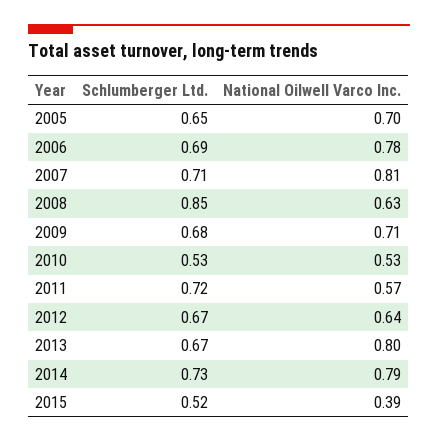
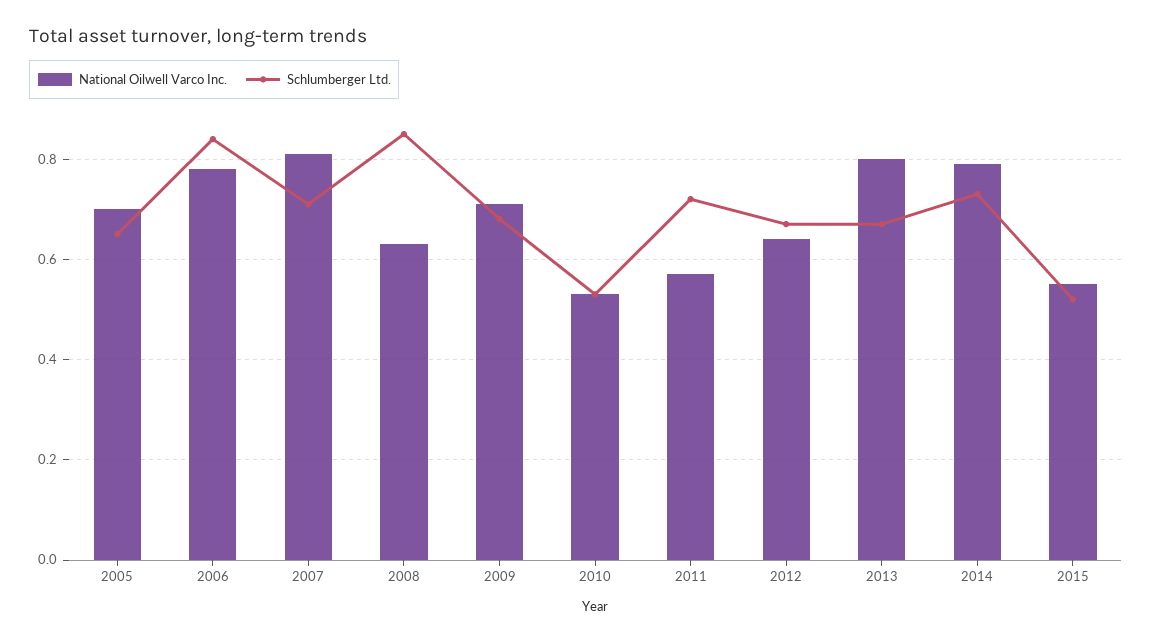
Schlumberger Ltd., 2006: 0.69 -> 0.85
National Oilwell Varco Inc., 2015: 0.39 -> 0.55

